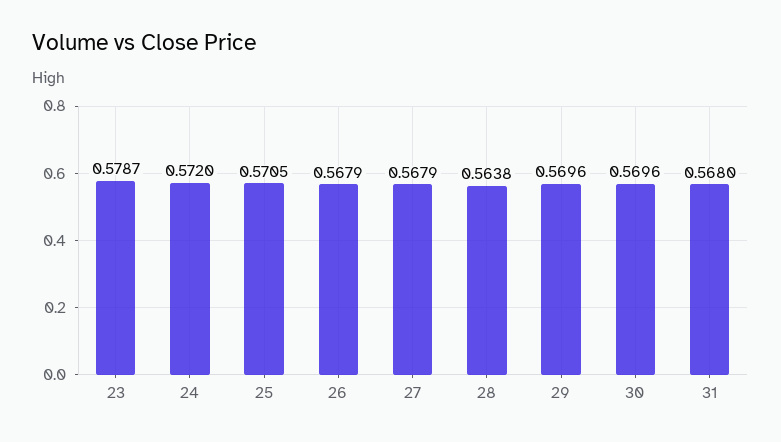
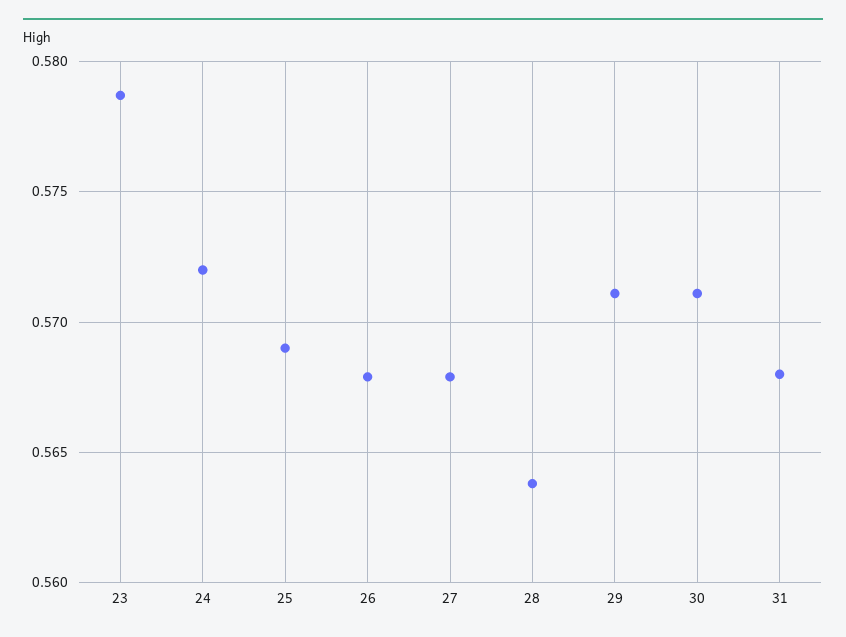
25: 0.5705 -> 0.569
29: 0.5696 -> 0.571
30: 0.5696 -> 0.571

